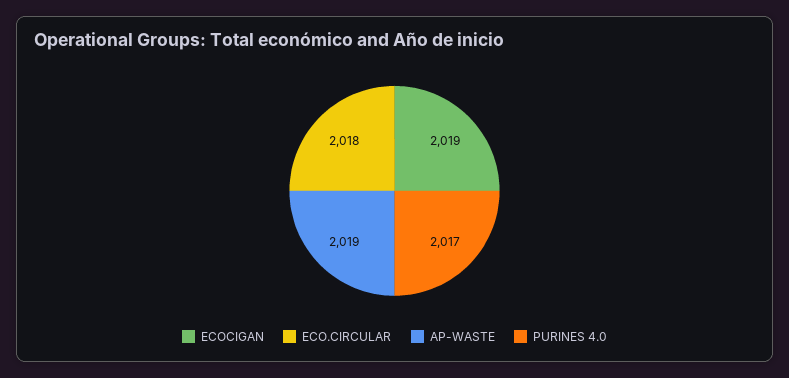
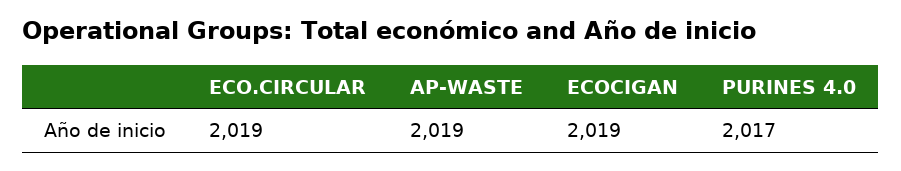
ECO.CIRCULAR: 2018 -> 2019

